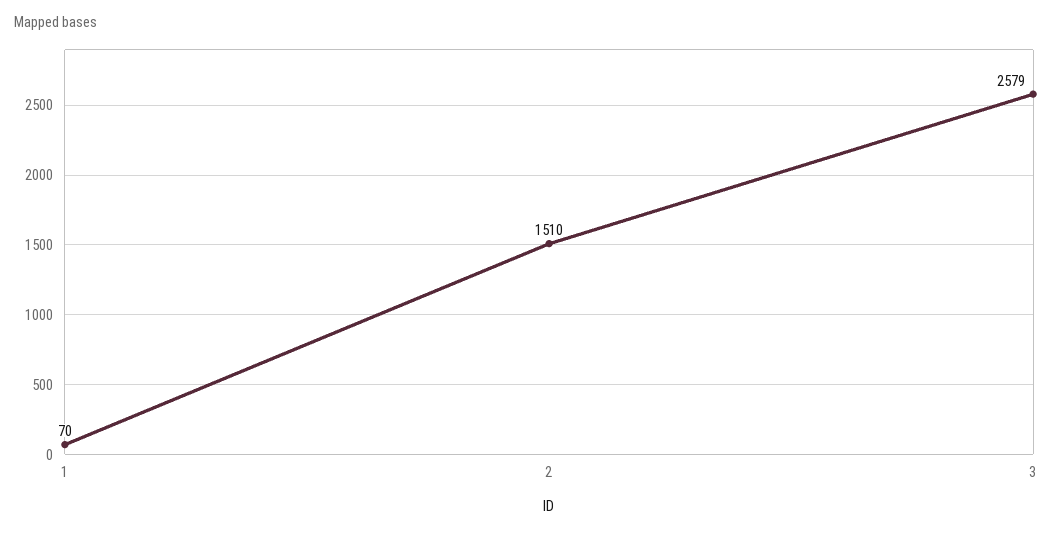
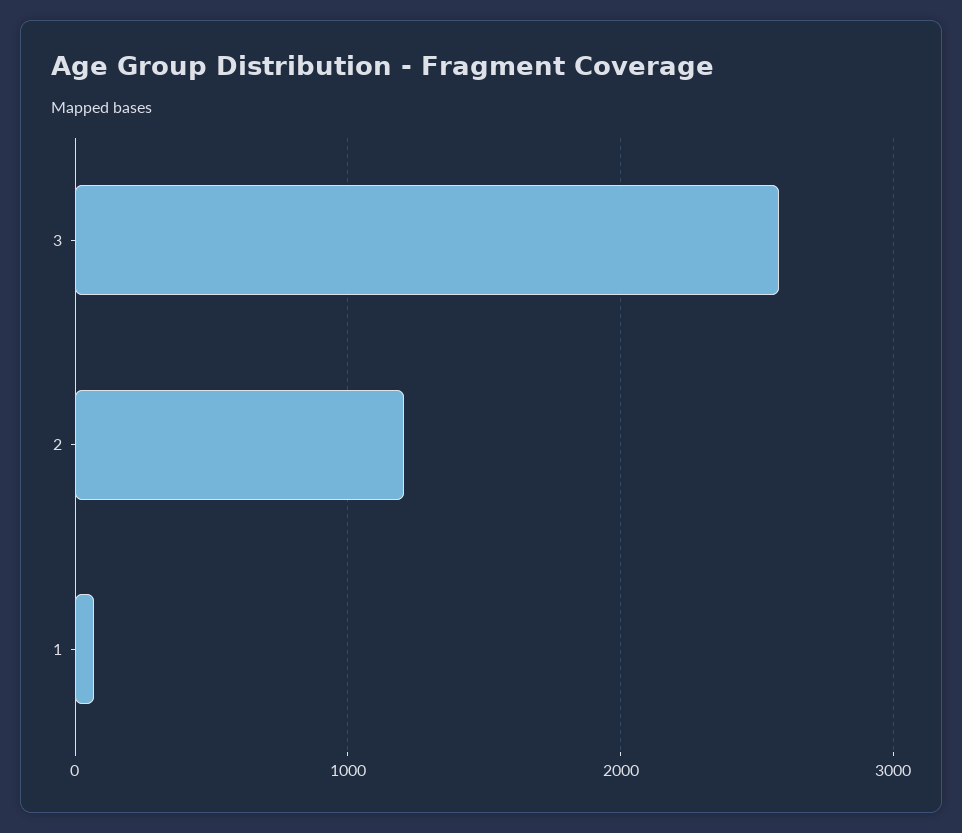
2: 1510 -> 1200

